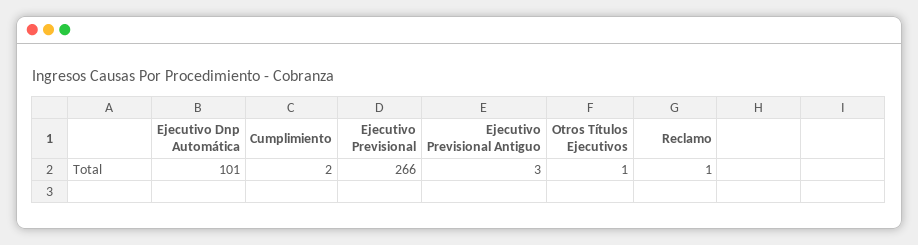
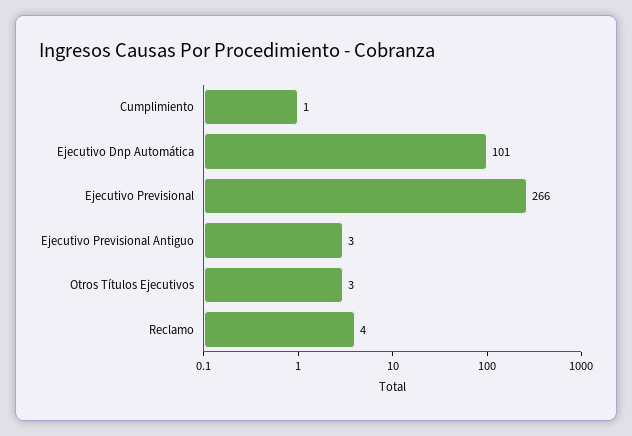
Cumplimiento: 2 -> 1
Otros Títulos Ejecutivos: 1 -> 3
Reclamo: 1 -> 4

